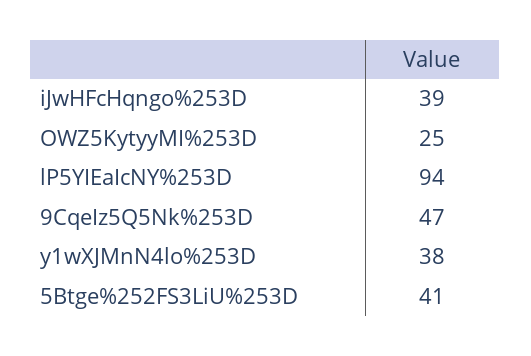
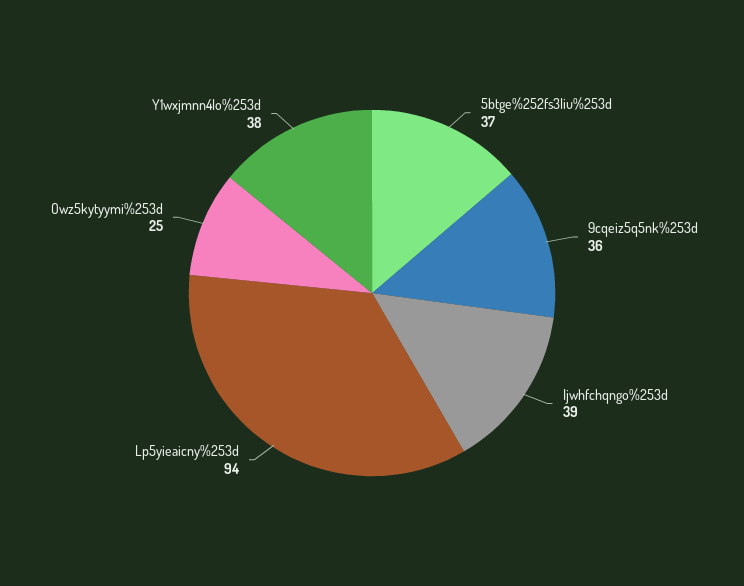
9CqeIz5Q5Nk%253D: 47 -> 36
5Btge%252FS3LiU%253D: 41 -> 37

